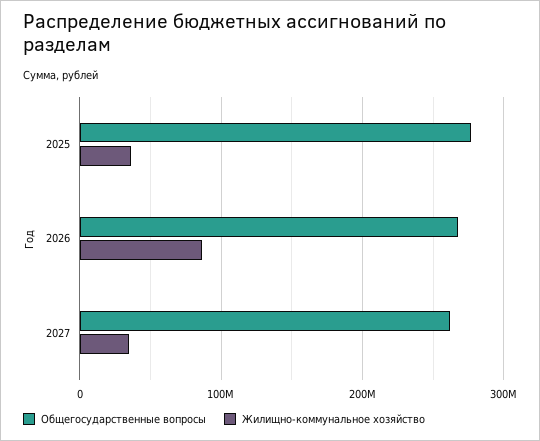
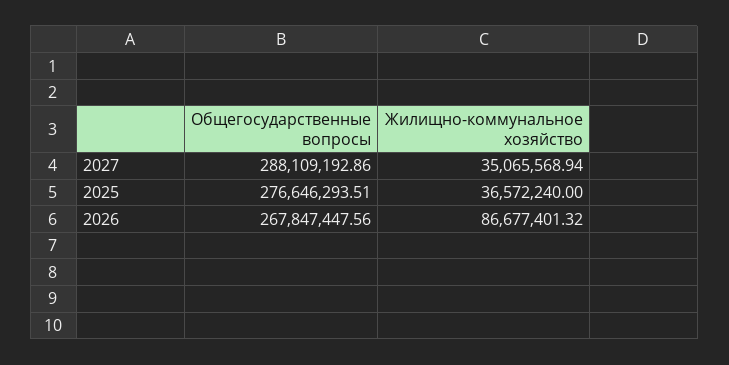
Общегосударственные вопросы, 2027: 260000000 -> 288109192.86

